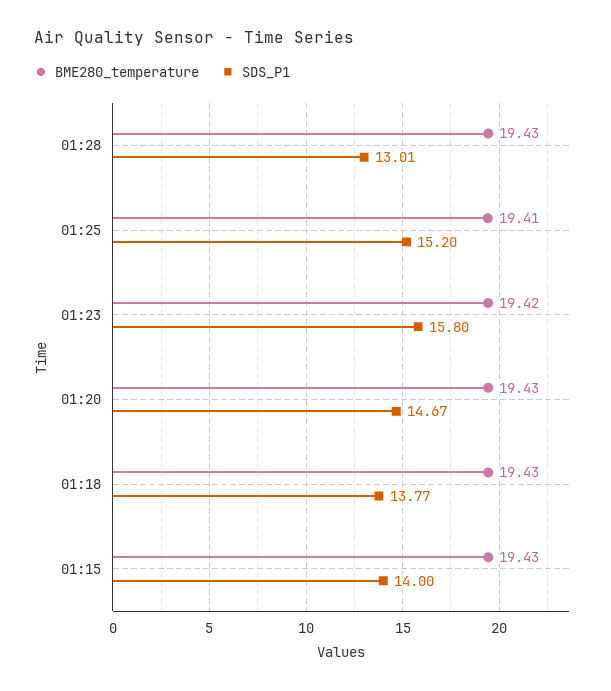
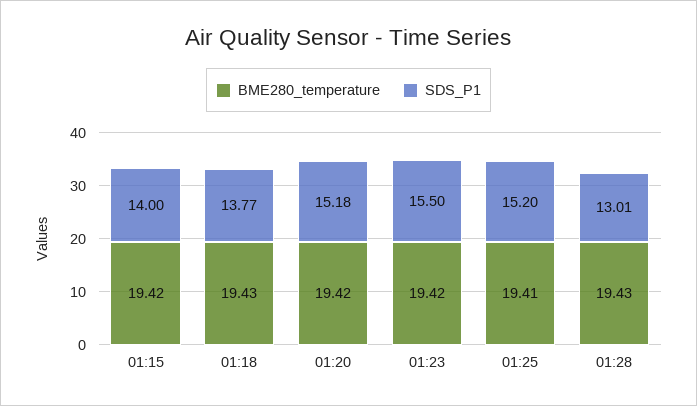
SDS_P1, 01:23: 15.8 -> 15.5
BME280_temperature, 01:20: 19.43 -> 19.42
SDS_P1, 01:20: 14.67 -> 15.18
BME280_temperature, 01:15: 19.43 -> 19.42

